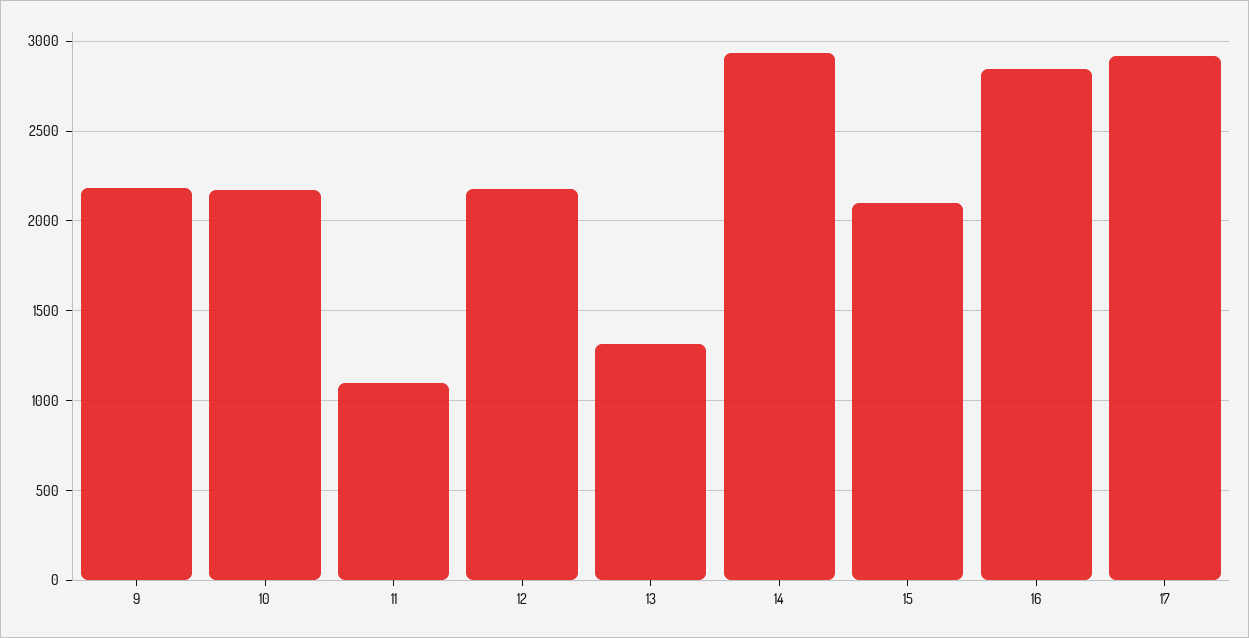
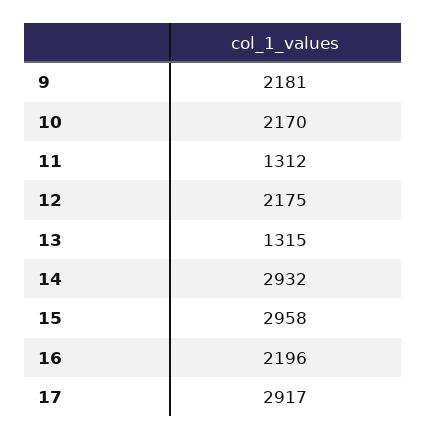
11: 1100 -> 1312
15: 2100 -> 2958
16: 2850 -> 2196

